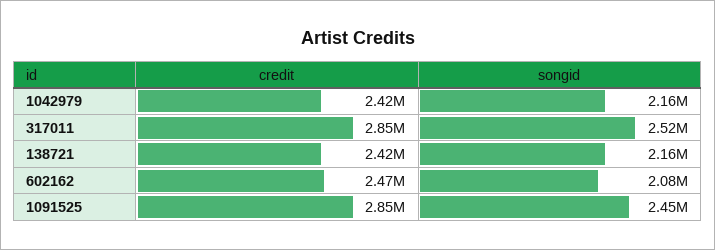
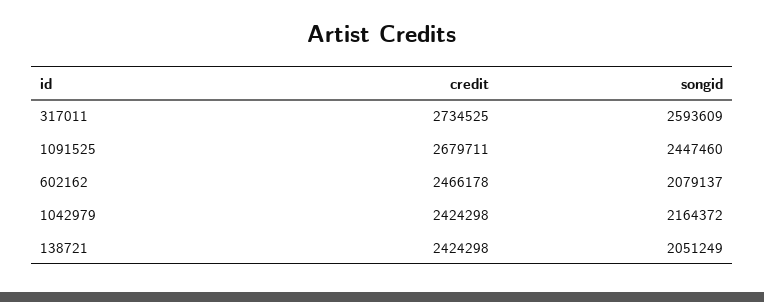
credit, 317011: 2850000 -> 2734525
songid, 317011: 2520000 -> 2593609
songid, 138721: 2160000 -> 2051249
credit, 1091525: 2850000 -> 2679711

